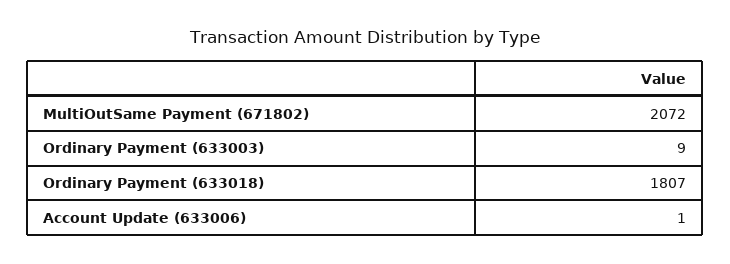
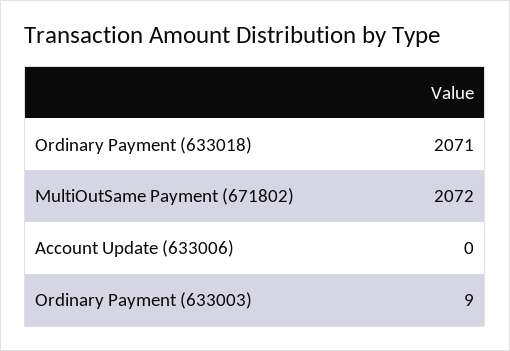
Ordinary Payment (633018): 1807 -> 2071
Account Update (633006): 1 -> 0

